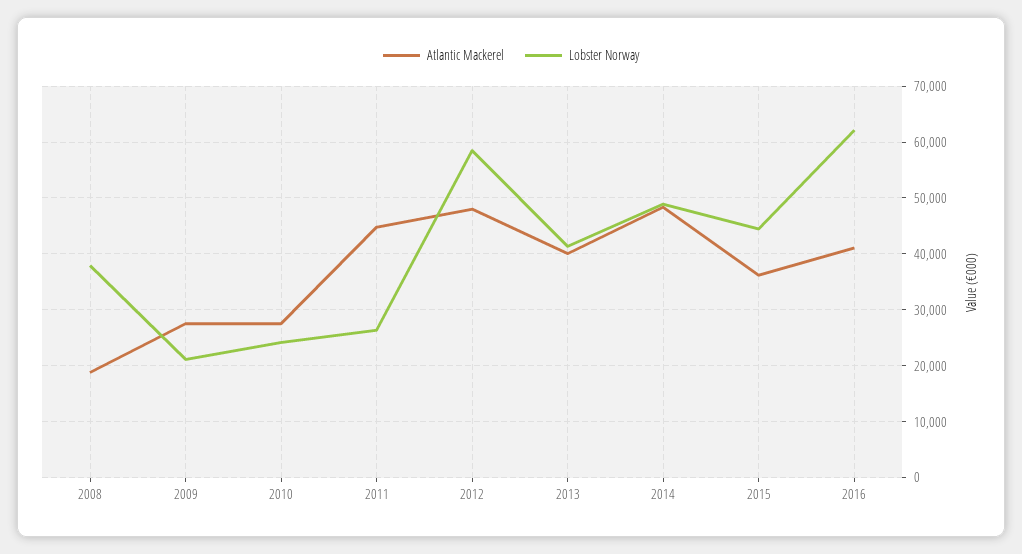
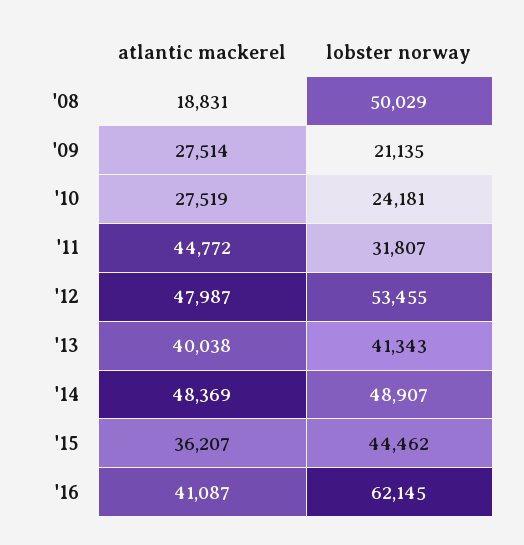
Lobster Norway, 2008: 38000 -> 50029
Lobster Norway, 2011: 26000 -> 31807
Lobster Norway, 2012: 58000 -> 53455

